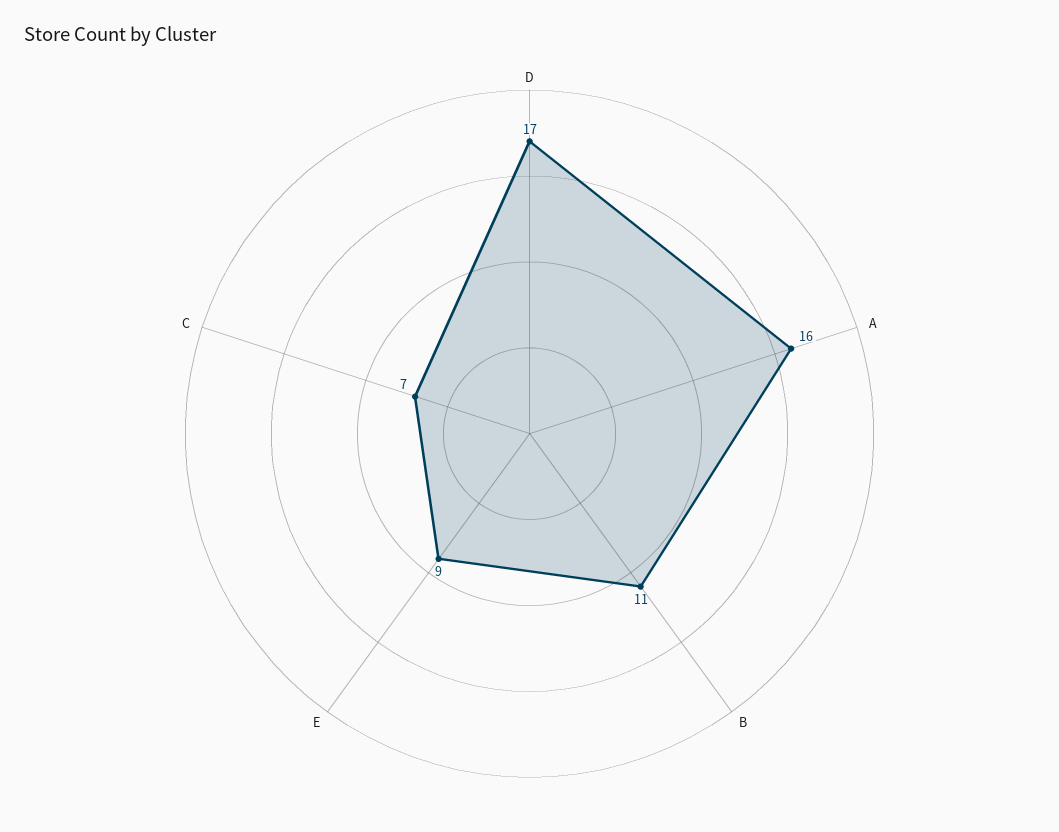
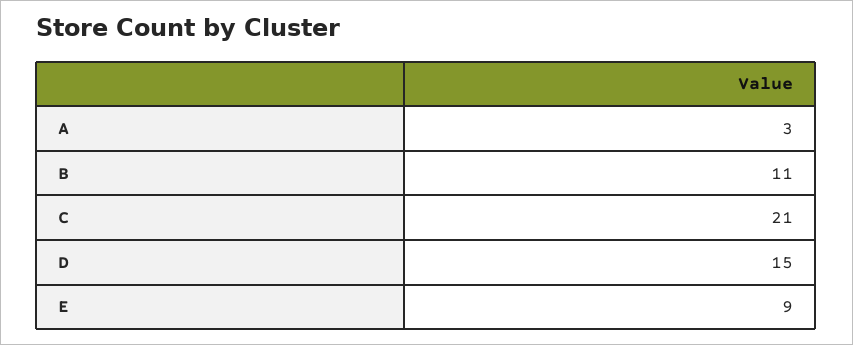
D: 17 -> 15
A: 16 -> 3
C: 7 -> 21

